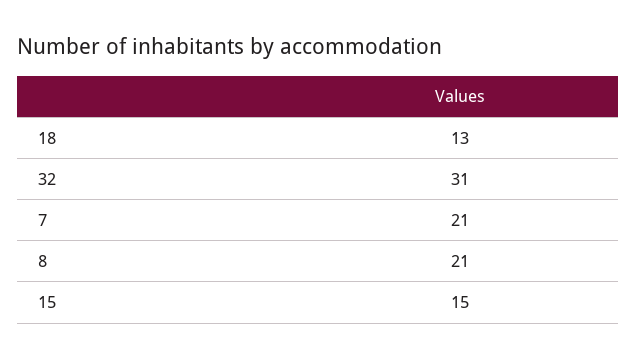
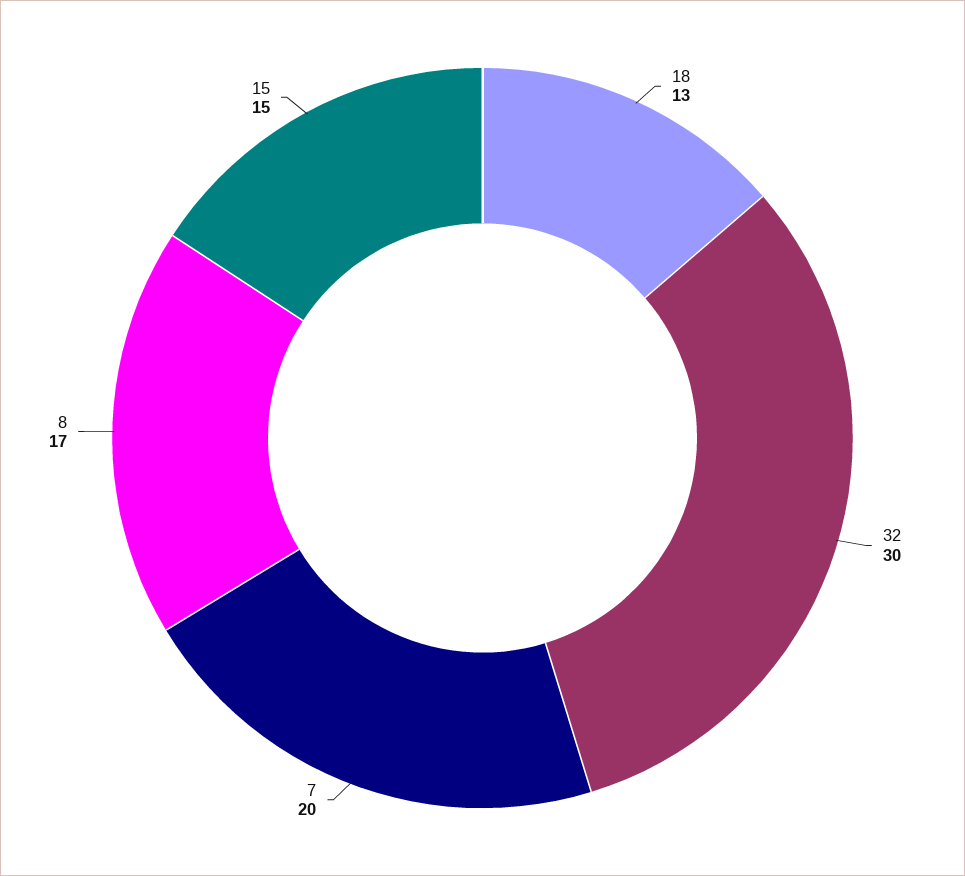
32: 31 -> 30
7: 21 -> 20
8: 21 -> 17

